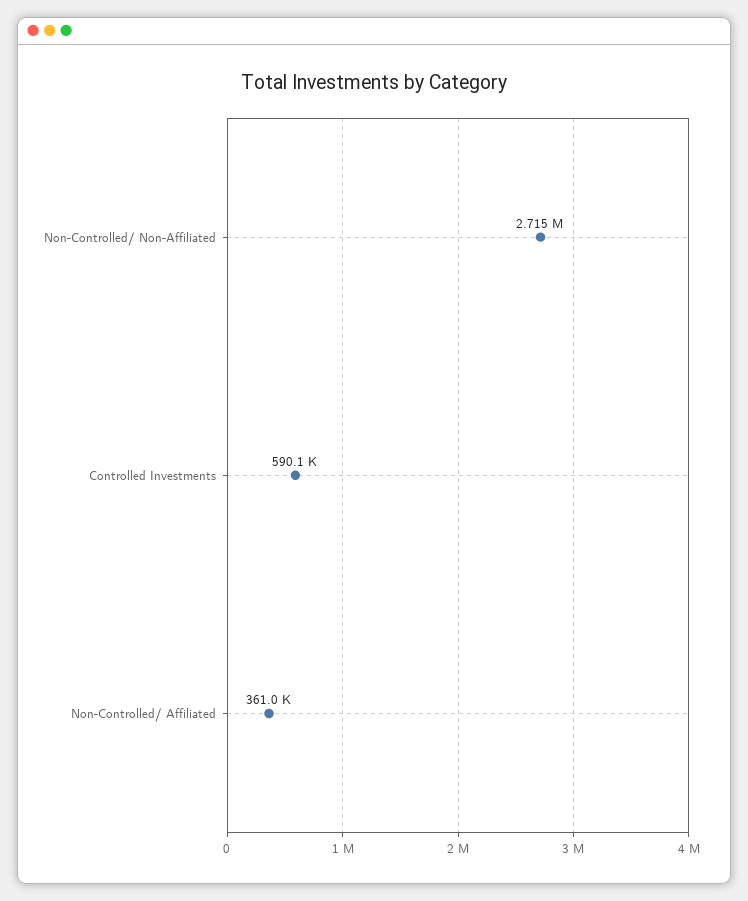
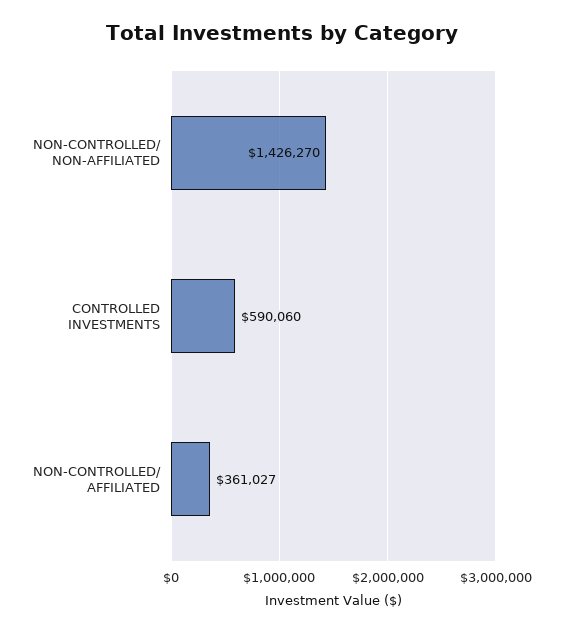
Non-Controlled/ Non-Affiliated: 2715000 -> 1426270

